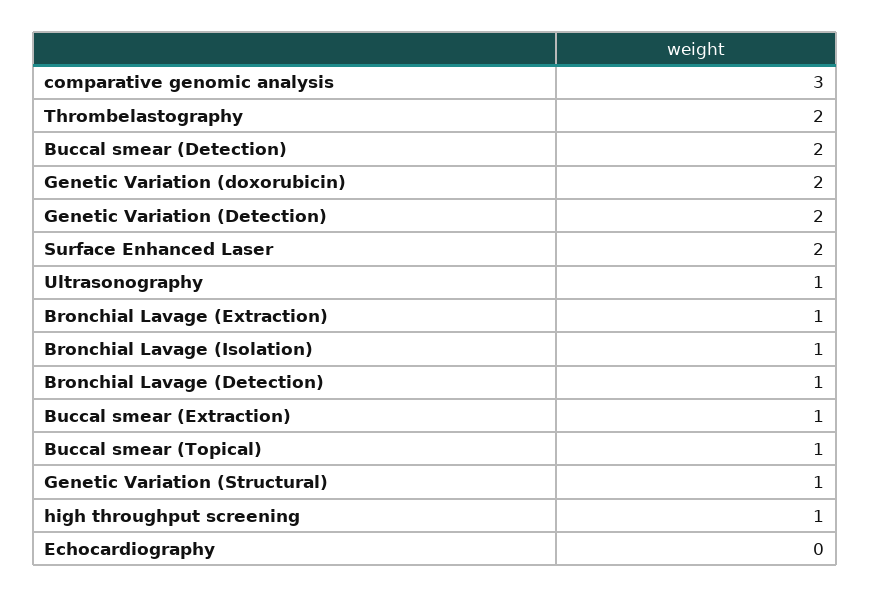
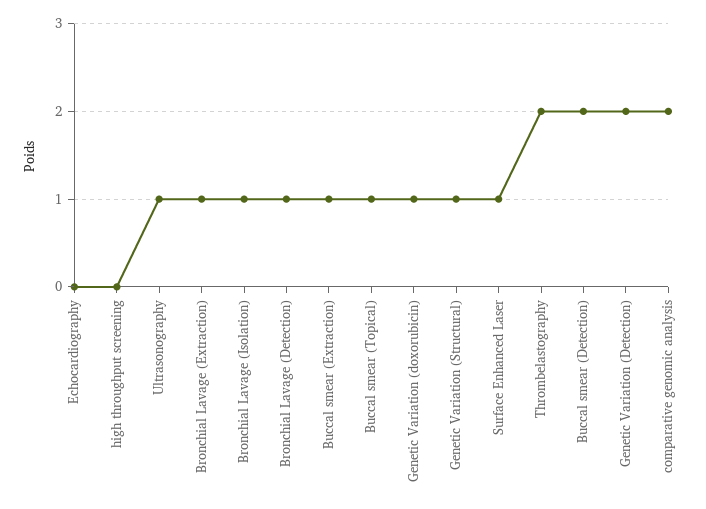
comparative genomic analysis: 3 -> 2
Genetic Variation (doxorubicin): 2 -> 1
Surface Enhanced Laser: 2 -> 1
high throughput screening: 1 -> 0

